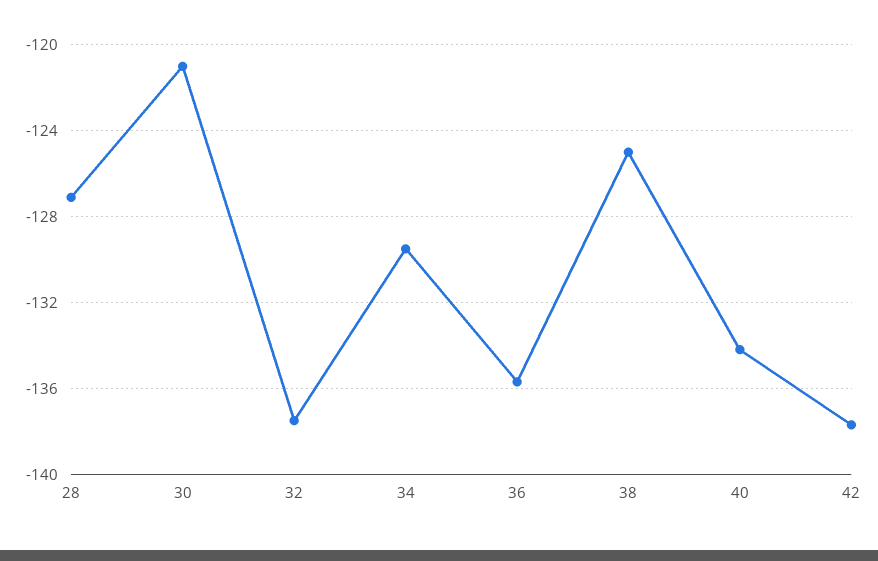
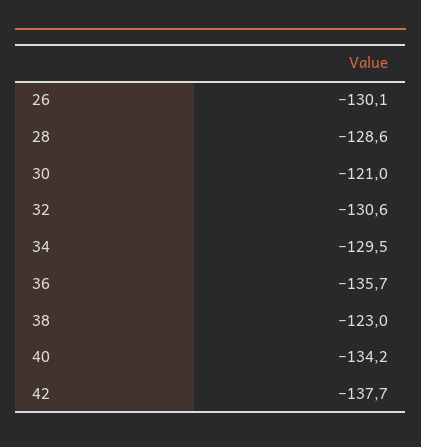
28: -127 -> -128.6
32: -137.5 -> -130.6
38: -125 -> -123
26: none -> -130.1

